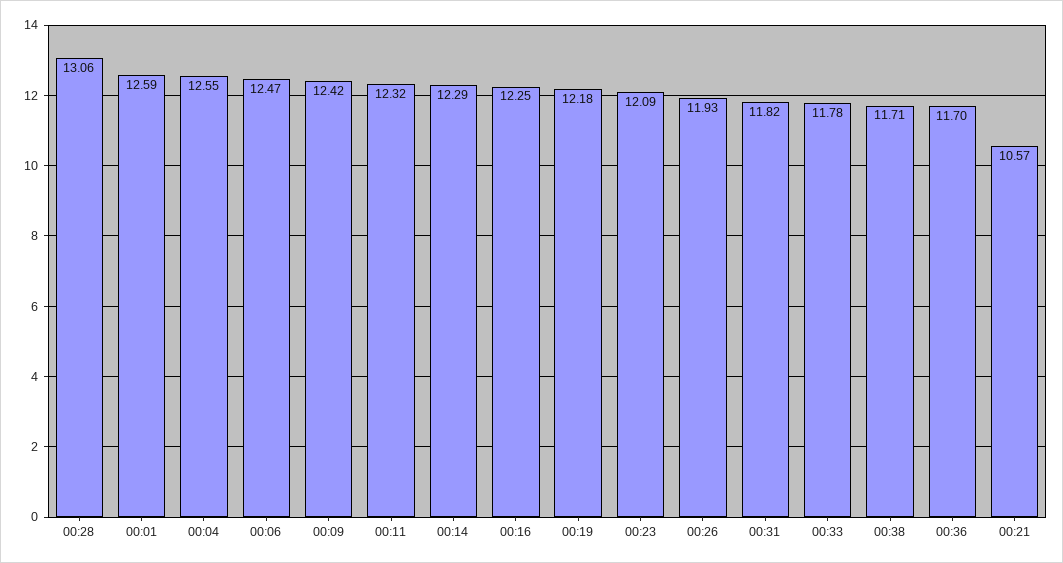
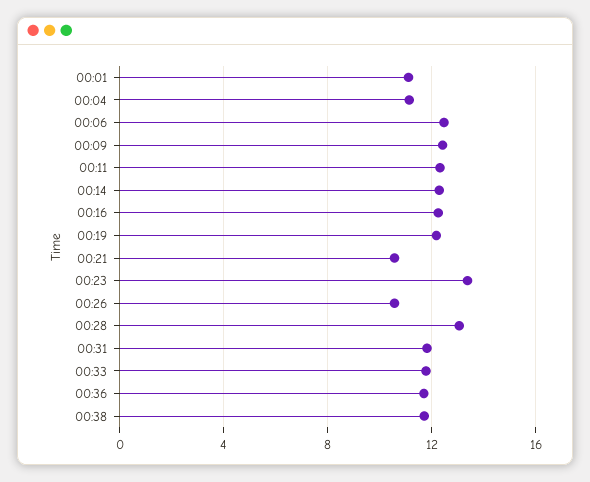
00:01: 12.59 -> 11
00:04: 12.55 -> 11
00:23: 12.09 -> 13.5
00:26: 11.93 -> 10.5

